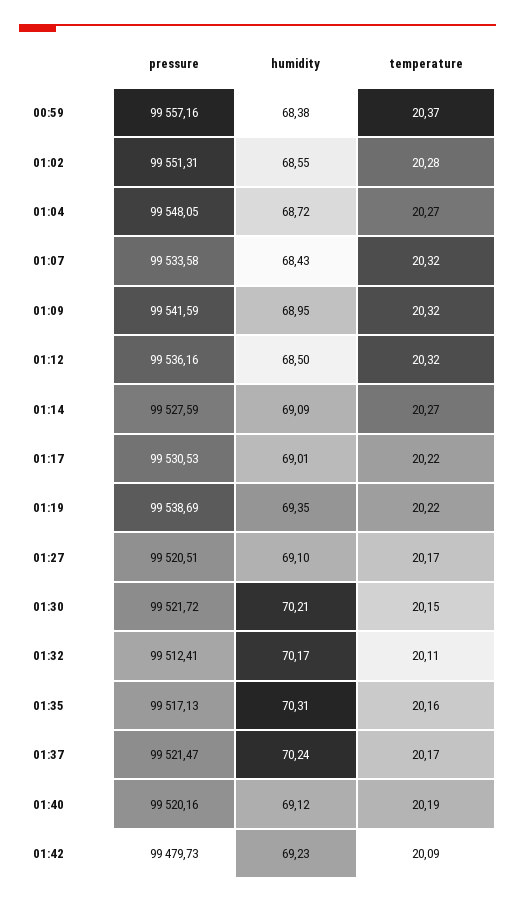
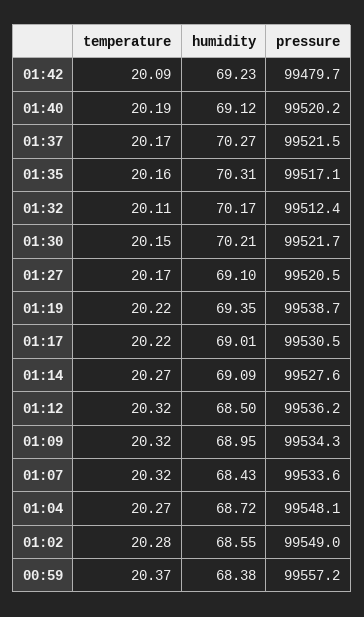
pressure, 01:02: 99551.31 -> 99549
pressure, 01:09: 99541.59 -> 99534.3
humidity, 01:37: 70.24 -> 70.27

